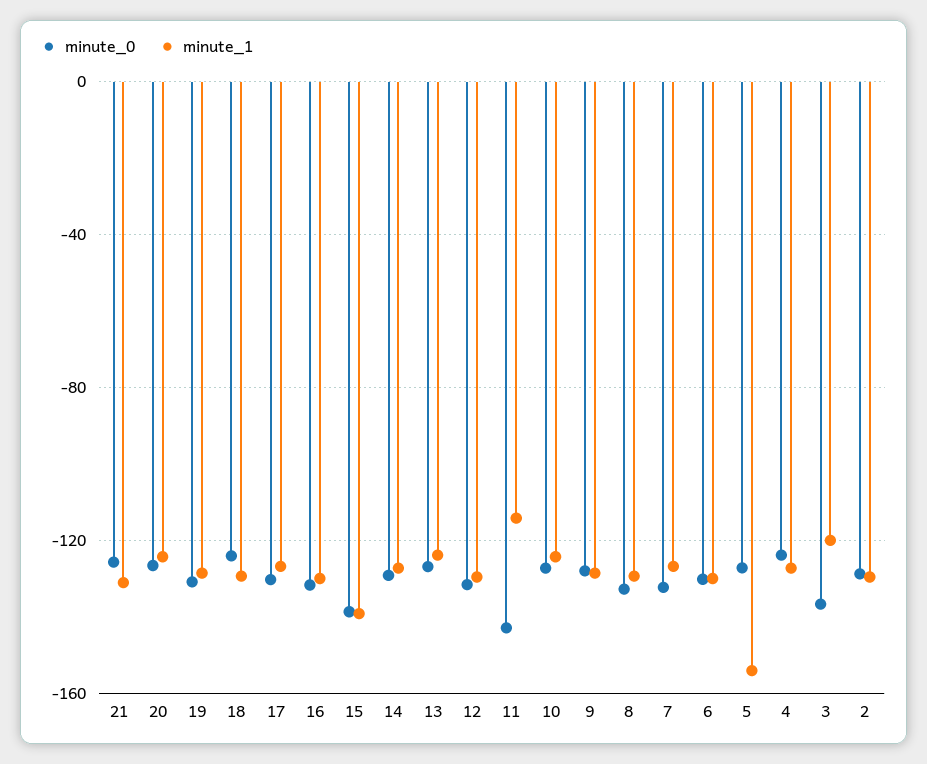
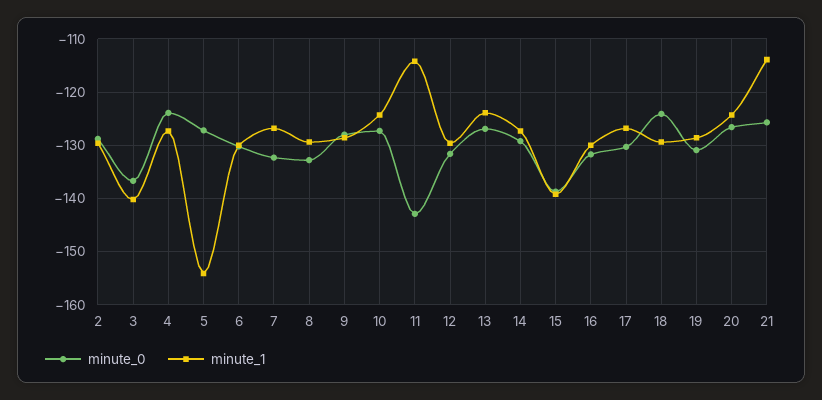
minute_1, 21: -130 -> -114
minute_1, 3: -120 -> -140

